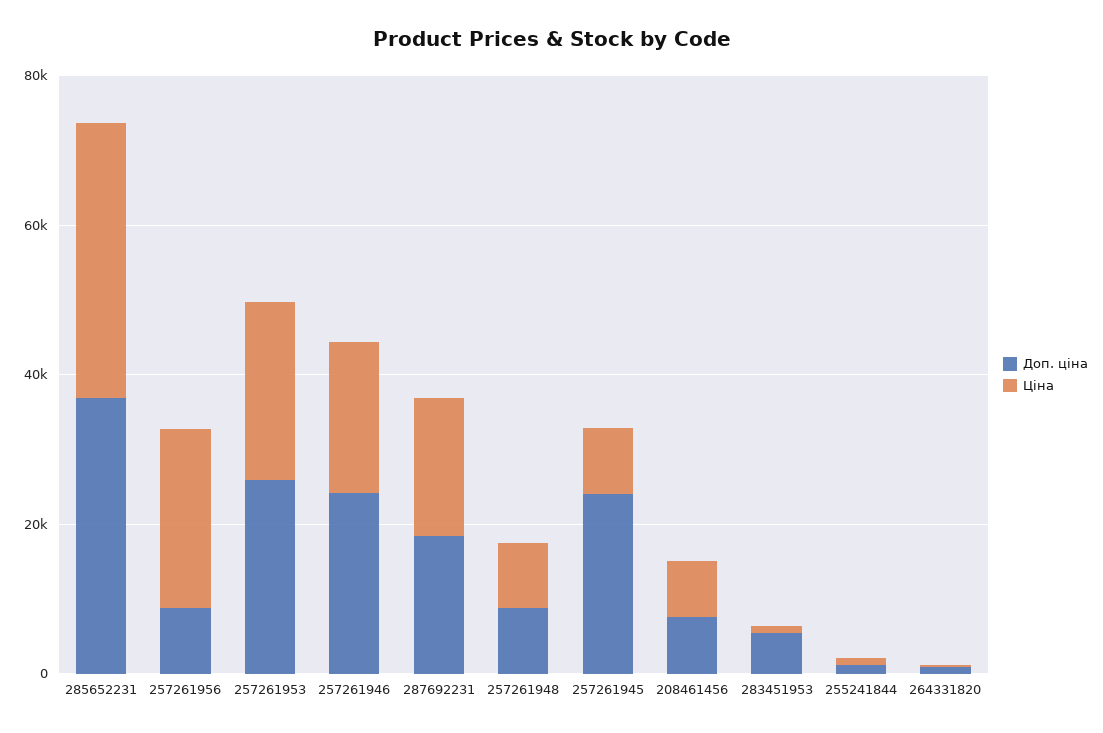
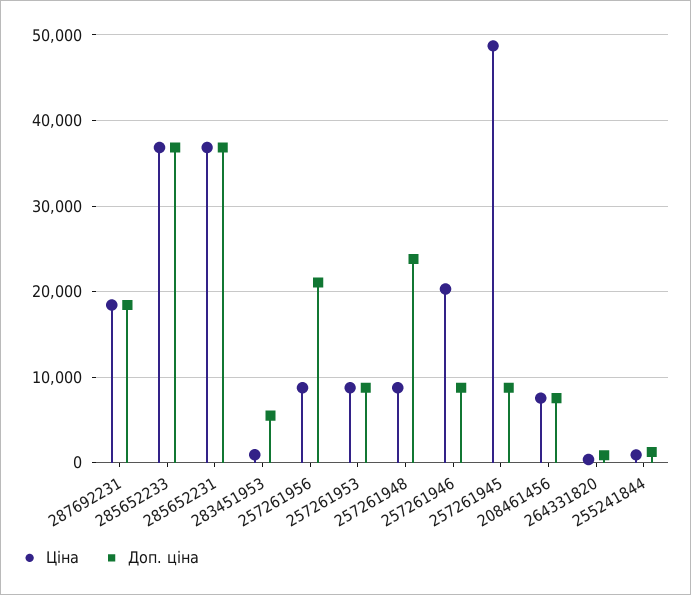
Доп. ціна, 257261956: 10000 -> 21000
Ціна, 257261956: 25000 -> 9000
Доп. ціна, 257261953: 25000 -> 9000
Ціна, 257261953: 25000 -> 9000
Доп. ціна, 257261946: 25000 -> 9000
Доп. ціна, 257261948: 10000 -> 24000
Доп. ціна, 257261945: 25000 -> 9000
Ціна, 257261945: 10000 -> 49000
Ціна, 285652233: none -> 37000
Доп. ціна, 285652233: none -> 37000

